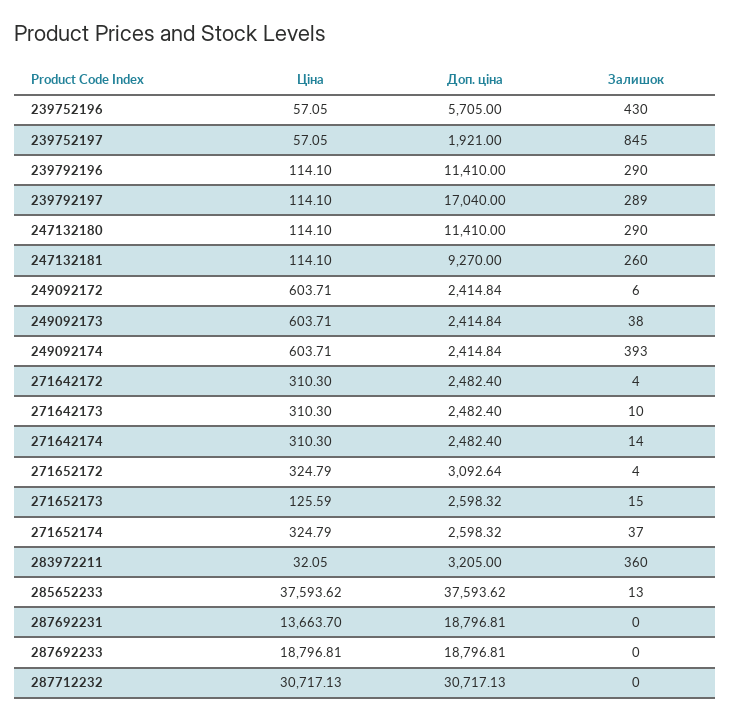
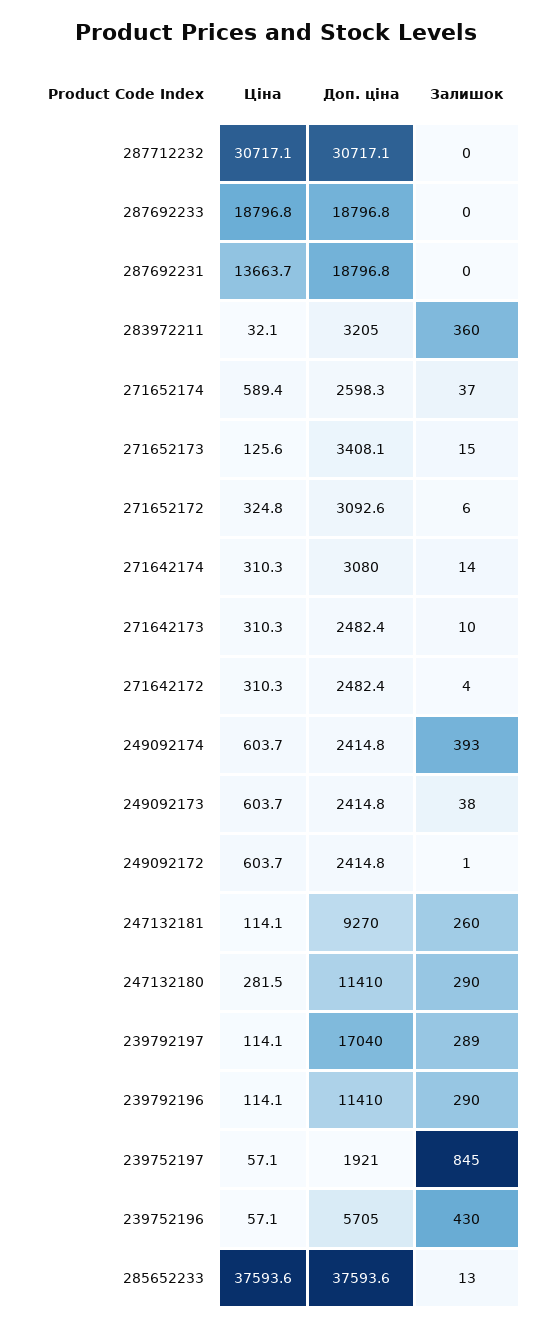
Ціна, 247132180: 114.1 -> 281.5
Залишок, 249092172: 6 -> 1
Доп. ціна, 271642174: 2482.4 -> 3080
Залишок, 271652172: 4 -> 6
Доп. ціна, 271652173: 2598.32 -> 3408.1
Ціна, 271652174: 324.79 -> 589.4

